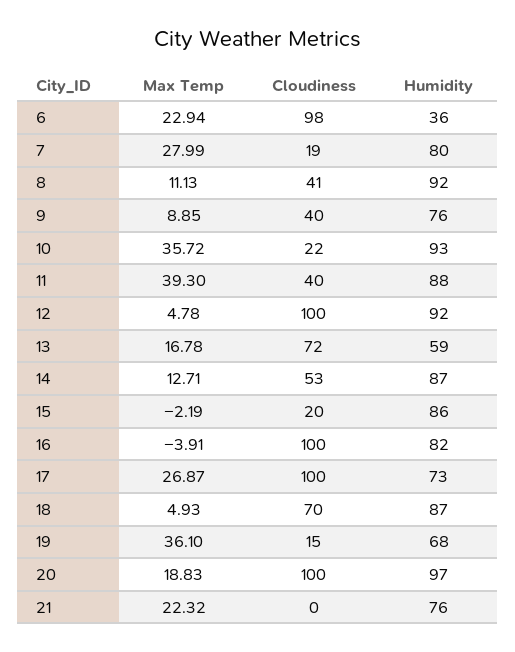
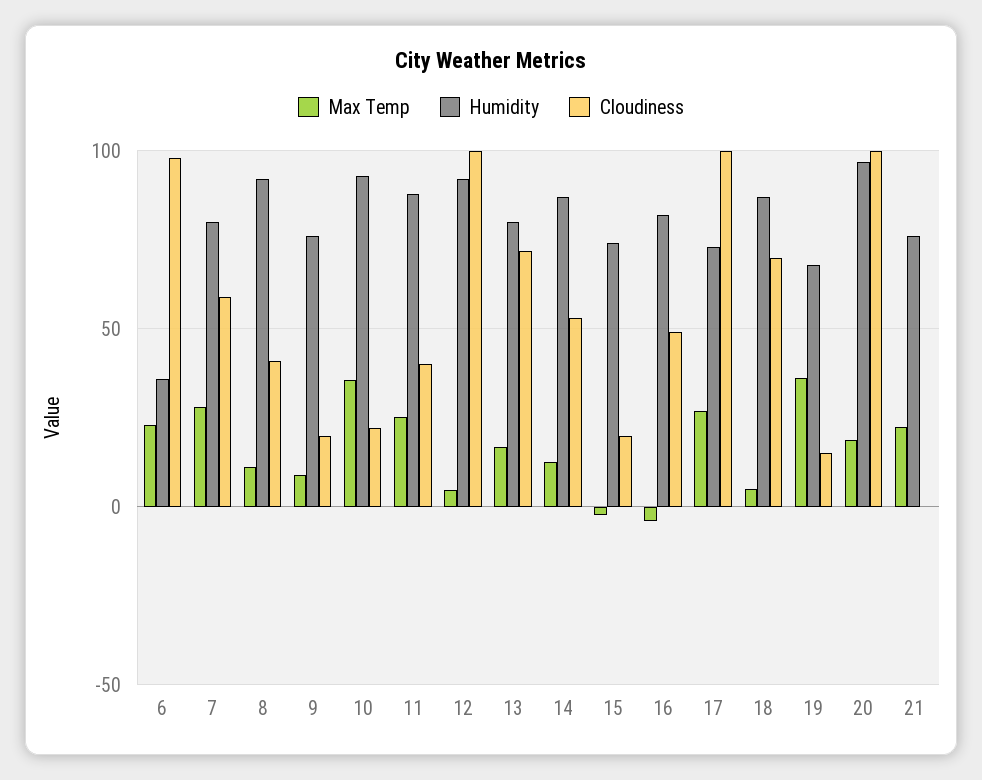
Cloudiness, 7: 19 -> 60
Cloudiness, 9: 40 -> 20
Max Temp, 11: 39.3 -> 25
Humidity, 13: 59 -> 80
Humidity, 15: 86 -> 75
Cloudiness, 16: 100 -> 50

